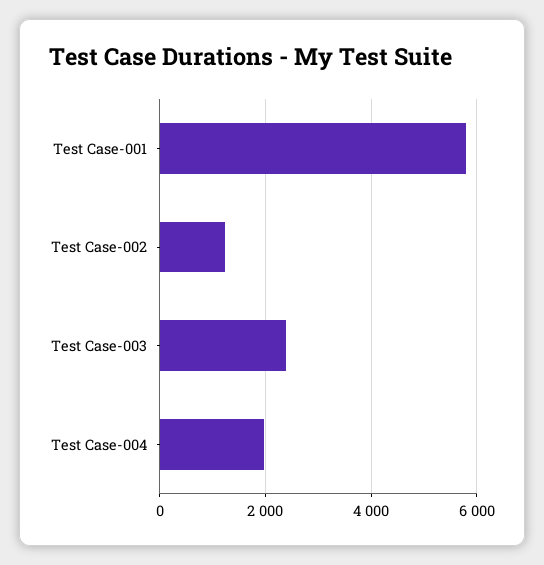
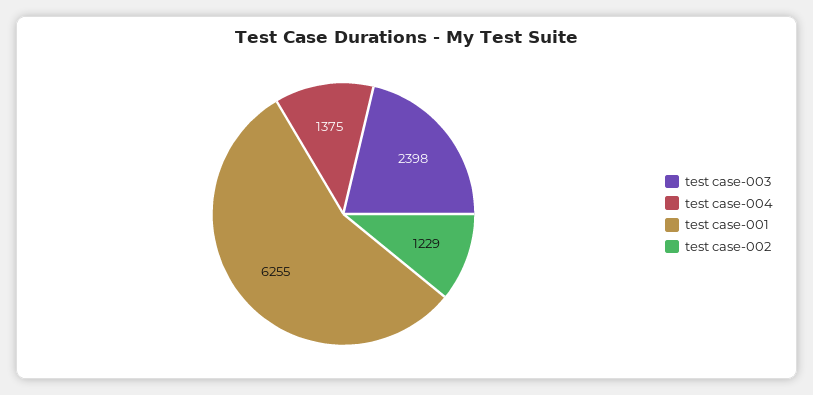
Test Case-001: 5800 -> 6255
Test Case-004: 2000 -> 1375

